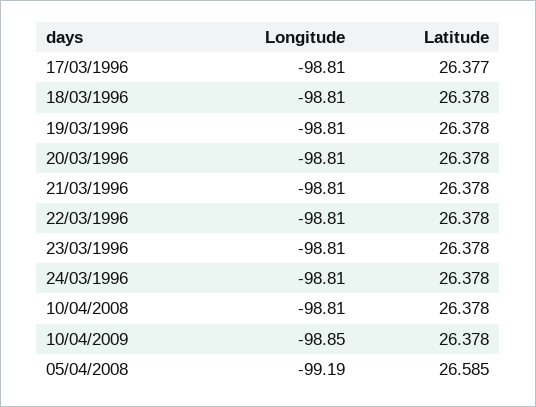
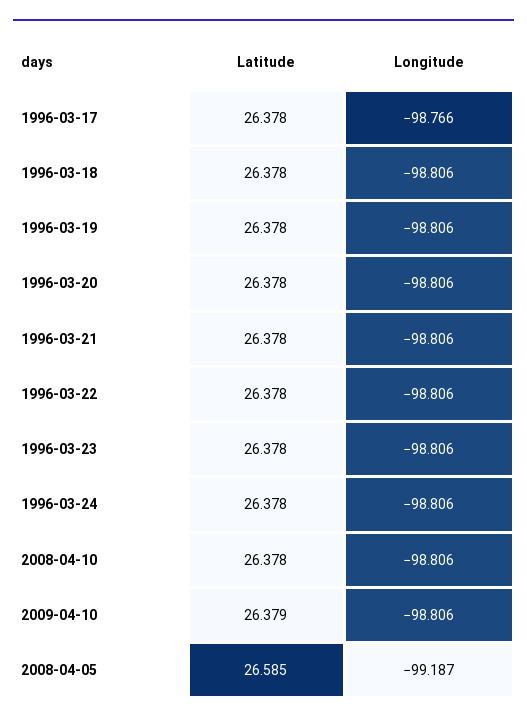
Longitude, 17/03/1996: -98.81 -> -98.766
Latitude, 17/03/1996: 26.377 -> 26.378
Longitude, 10/04/2009: -98.85 -> -98.806
Latitude, 10/04/2009: 26.378 -> 26.379

